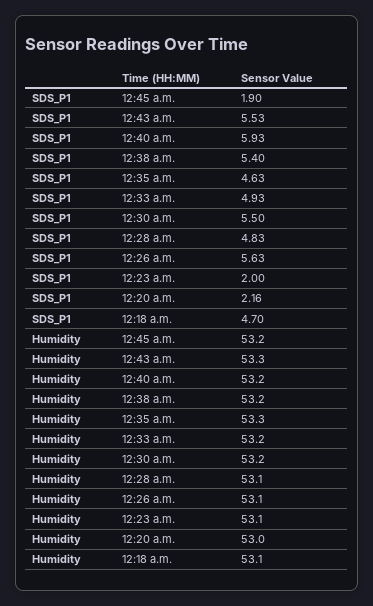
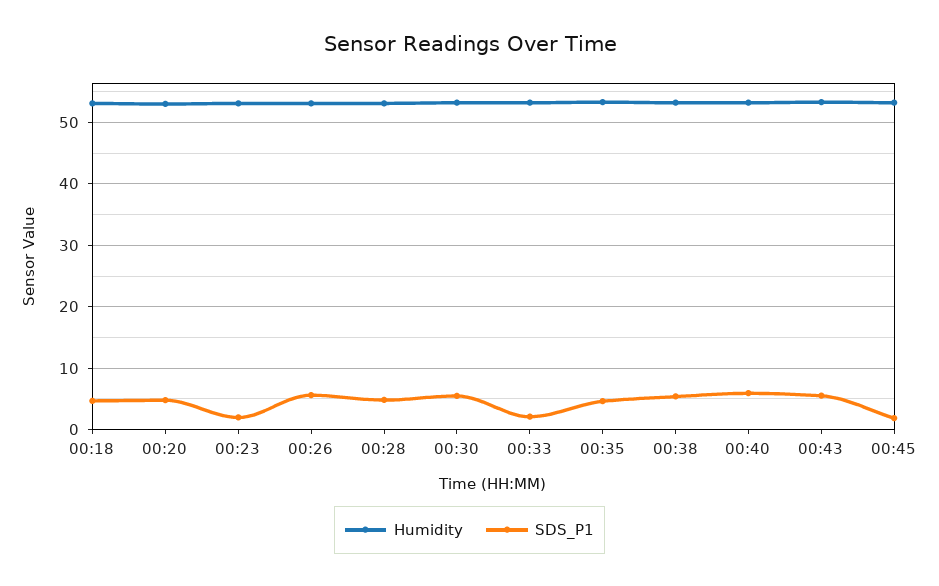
SDS_P1, 12:33 a.m.: 4.93 -> 2
SDS_P1, 12:20 a.m.: 2.16 -> 5

